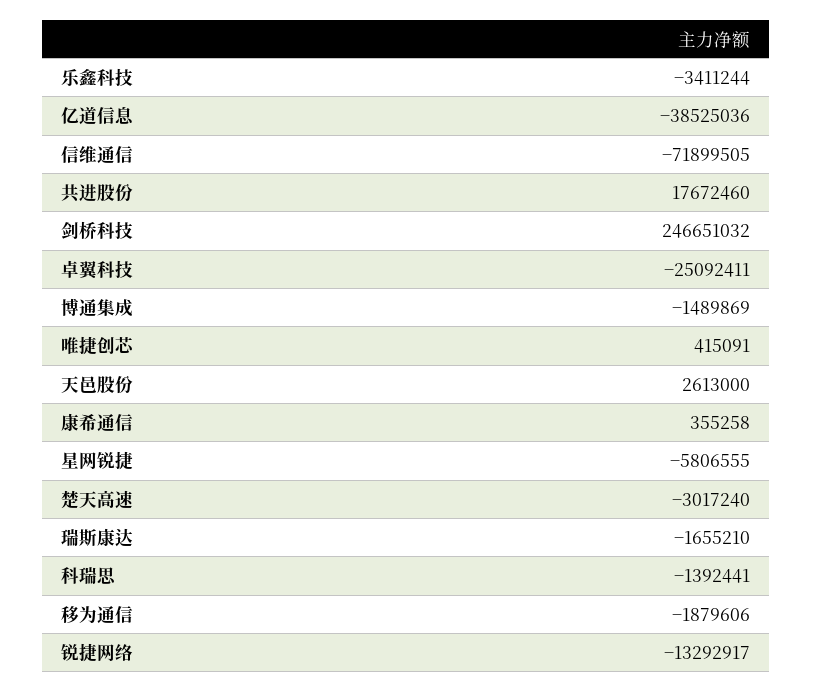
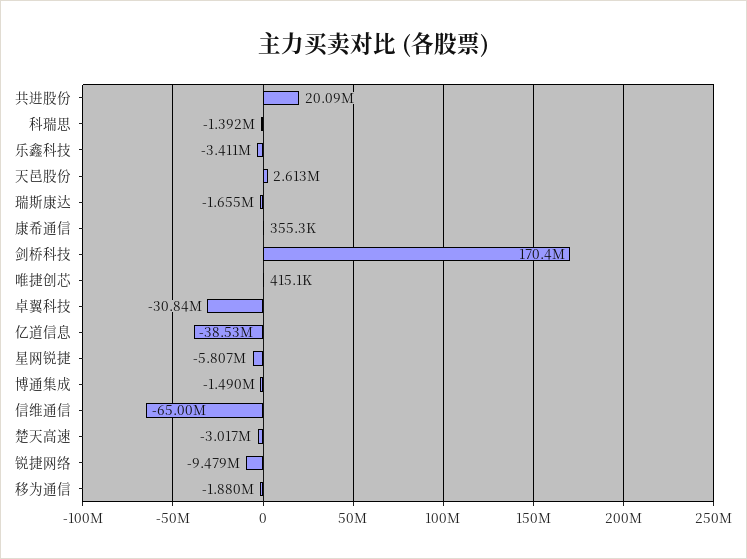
信维通信: -71899505 -> -65000000
共进股份: 17672460 -> 20090000
剑桥科技: 246651032 -> 170400000
卓翼科技: -25092411 -> -30840000
锐捷网络: -13292917 -> -9479000

